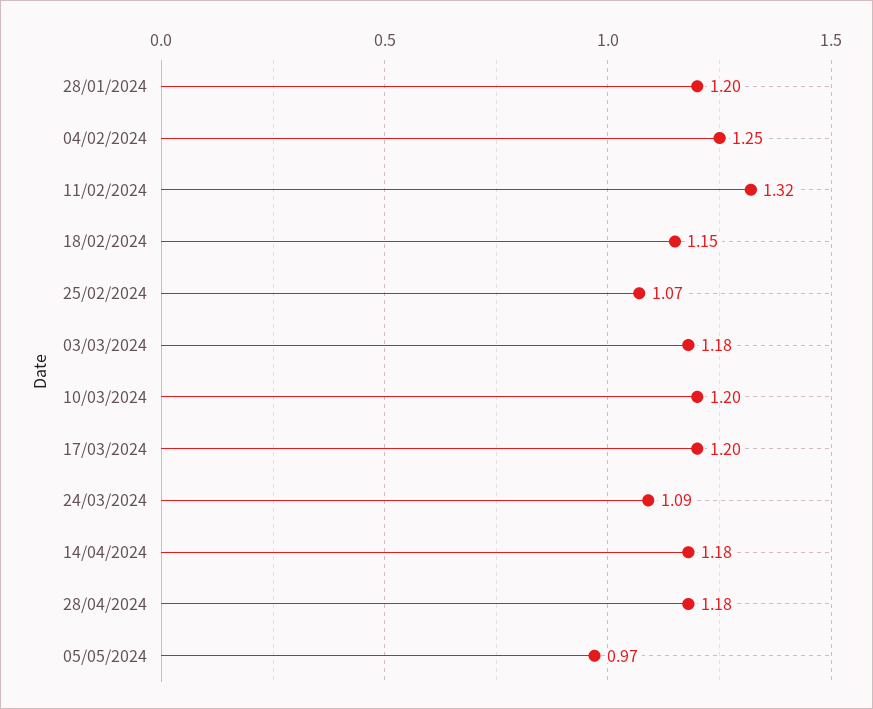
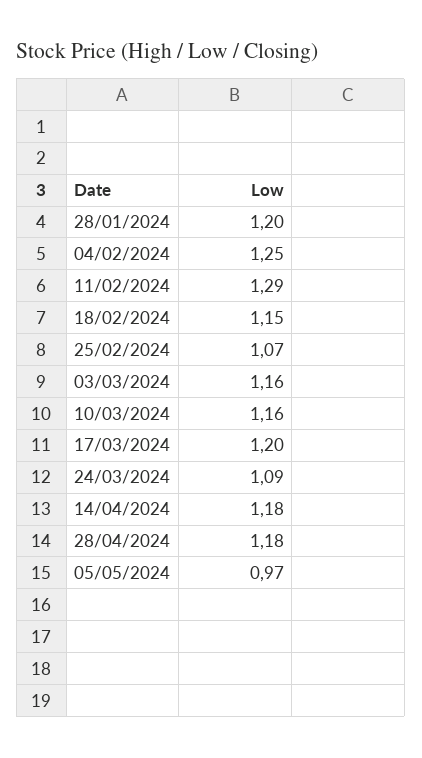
11/02/2024: 1.32 -> 1.29
03/03/2024: 1.18 -> 1.16
10/03/2024: 1.2 -> 1.16

